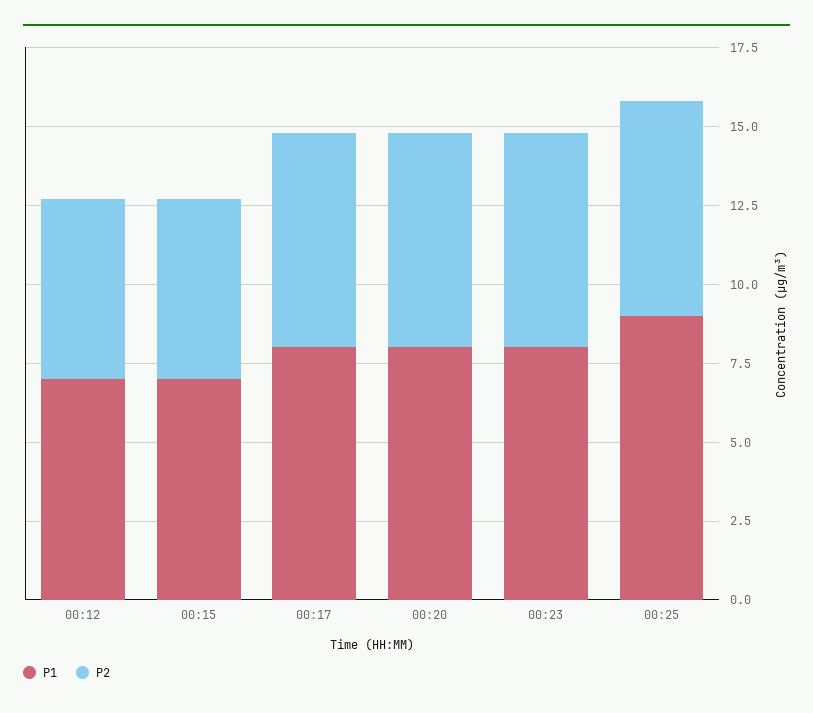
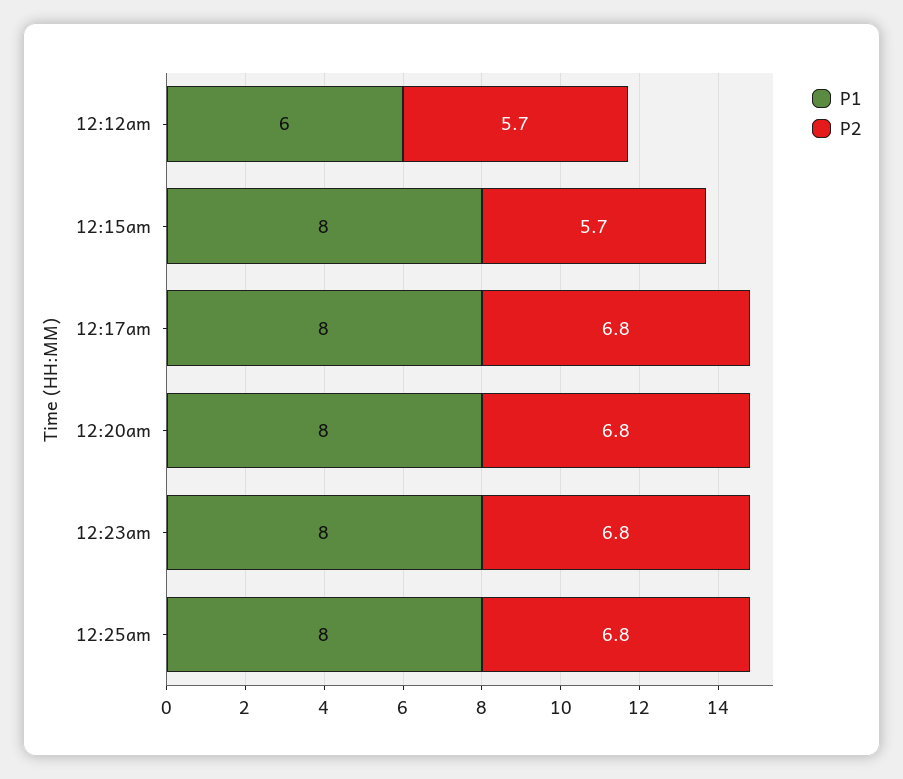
P1, 00:12: 7 -> 6
P1, 00:15: 7 -> 8
P1, 00:25: 9 -> 8

